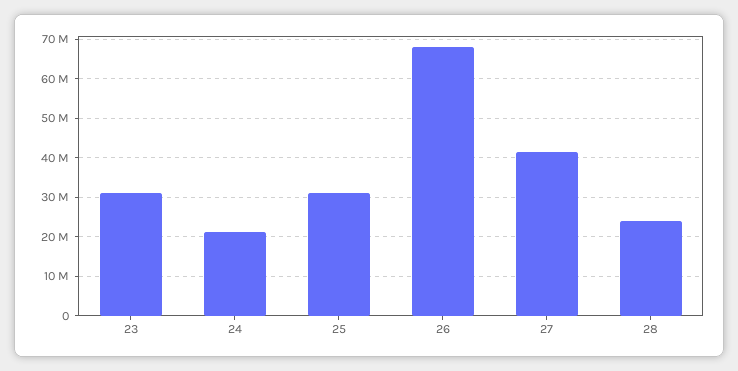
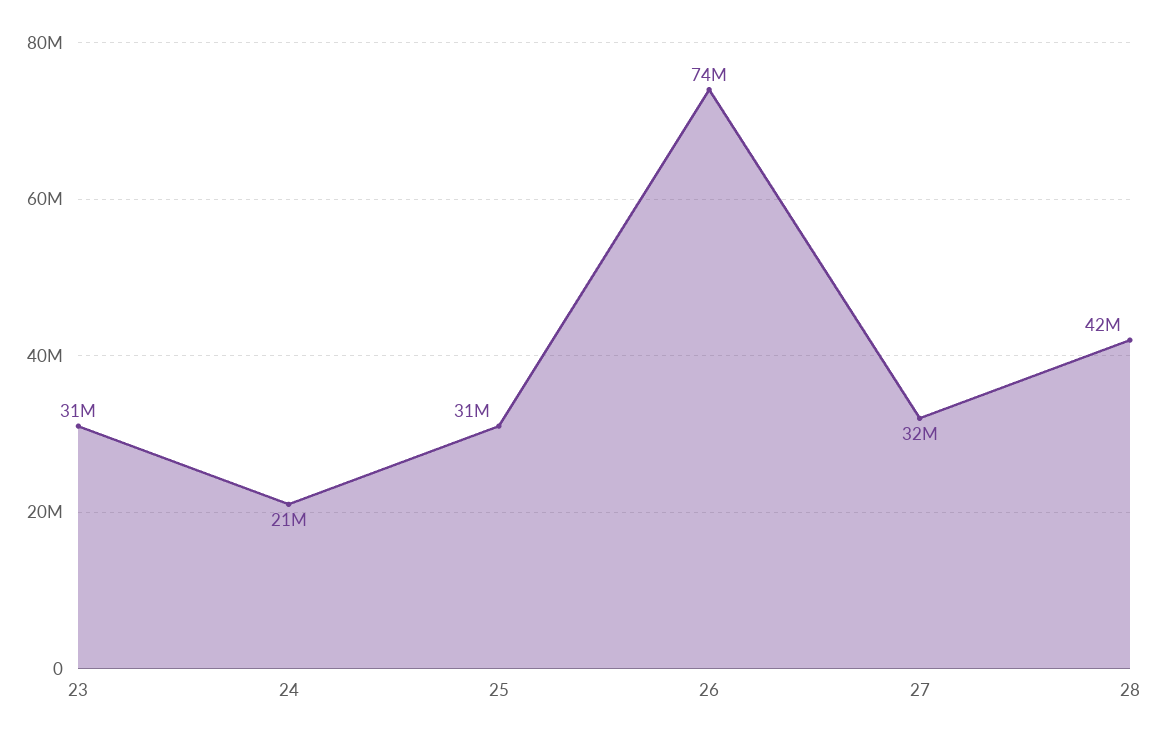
26: 68000000 -> 74000000
27: 42000000 -> 32000000
28: 24000000 -> 42000000

